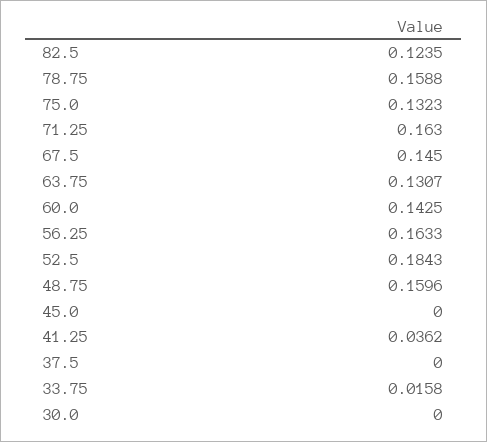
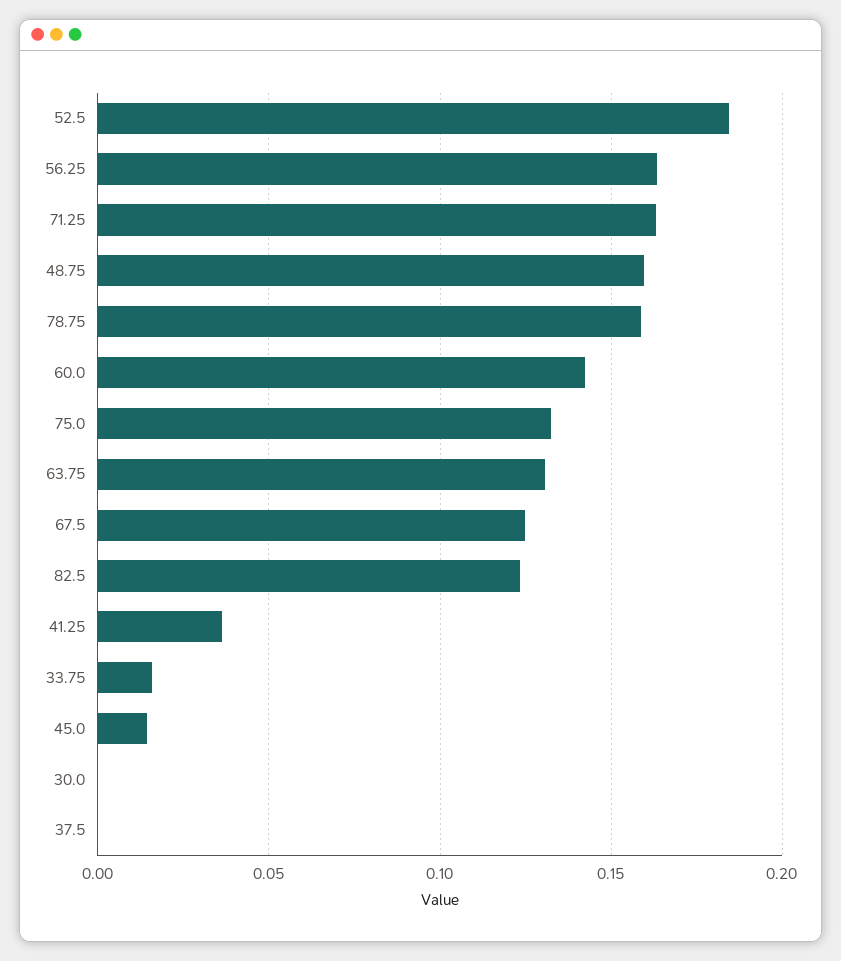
67.5: 0.145 -> 0.125
45.0: 0 -> 0.015

